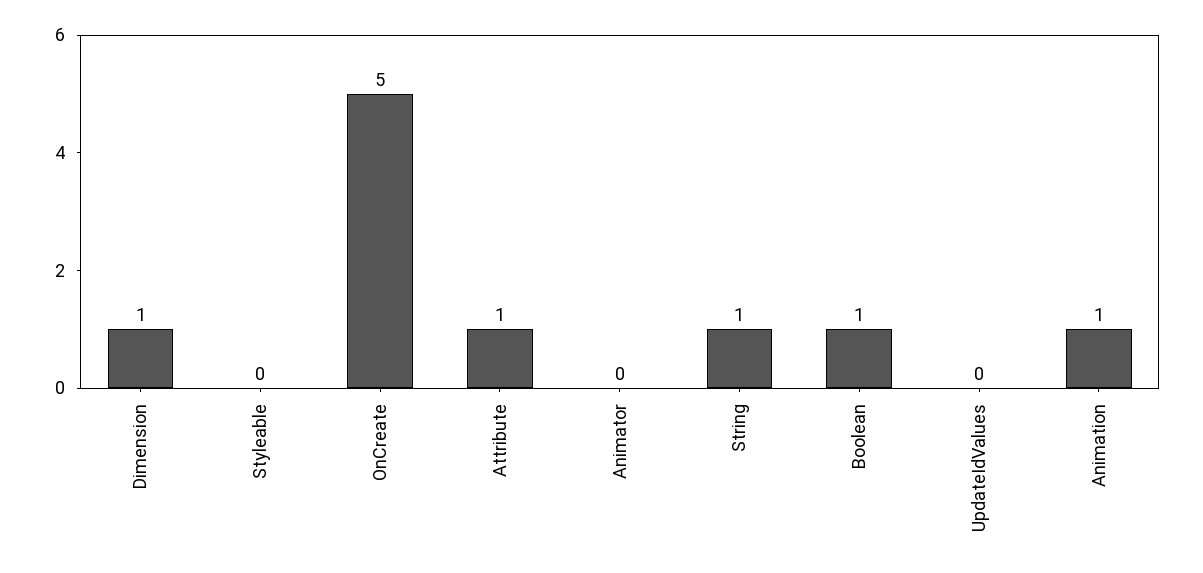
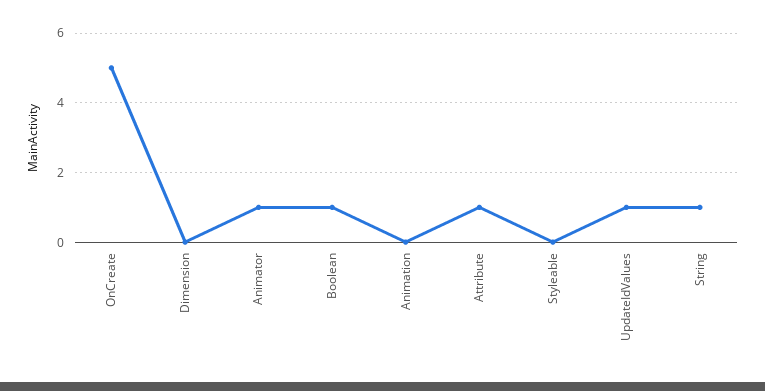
Dimension: 1 -> 0
Animator: 0 -> 1
UpdateIdValues: 0 -> 1
Animation: 1 -> 0

